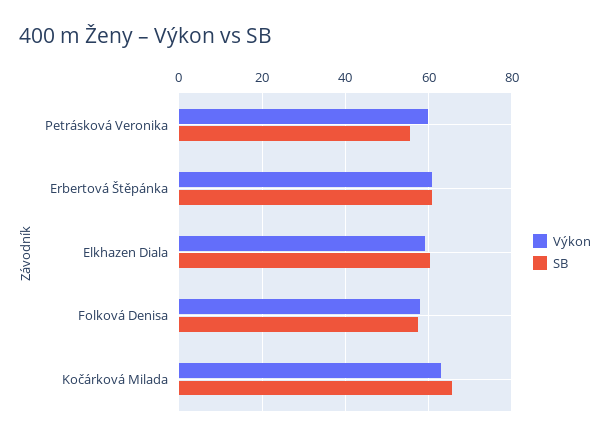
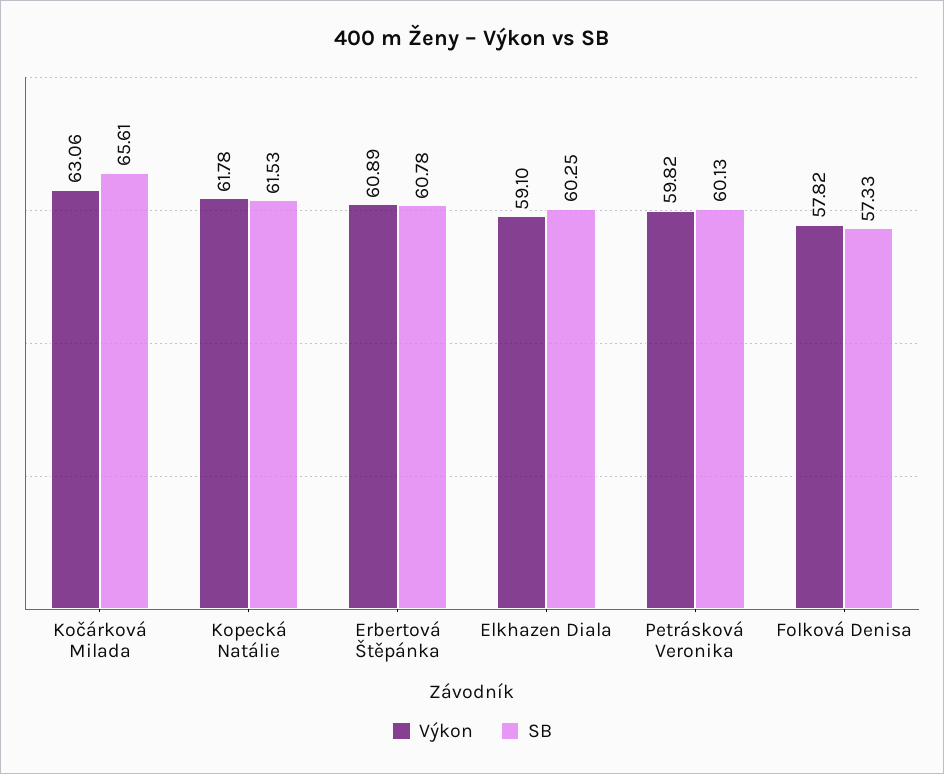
SB, Petrásková Veronika: 56 -> 60.13
Výkon, Kopecká Natálie: none -> 61.78
SB, Kopecká Natálie: none -> 61.53

